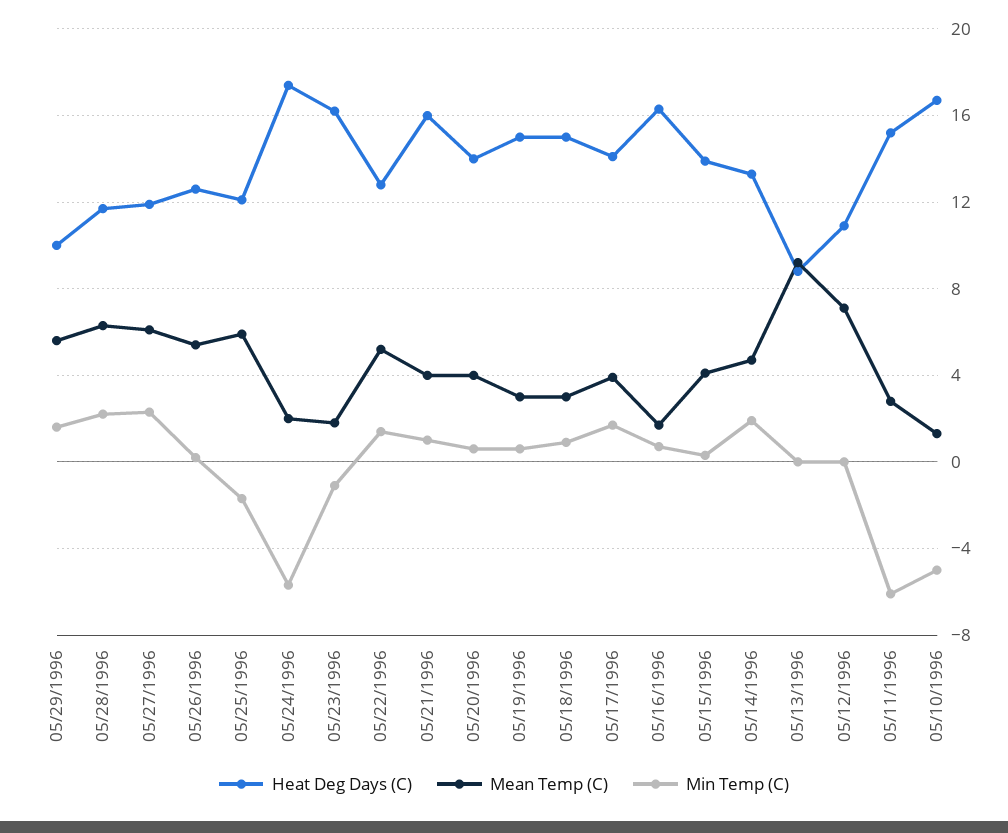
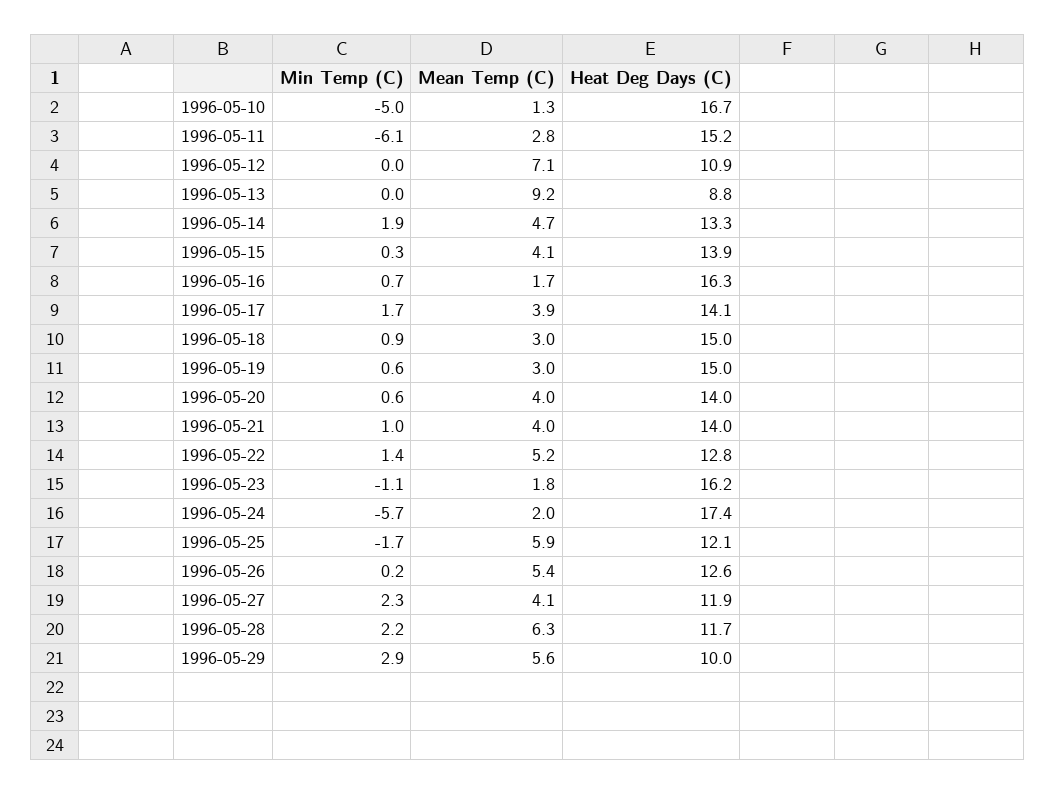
Min Temp (C), 05/29/1996: 1.5 -> 2.9
Mean Temp (C), 05/27/1996: 6 -> 4.1
Heat Deg Days (C), 05/21/1996: 16 -> 14

